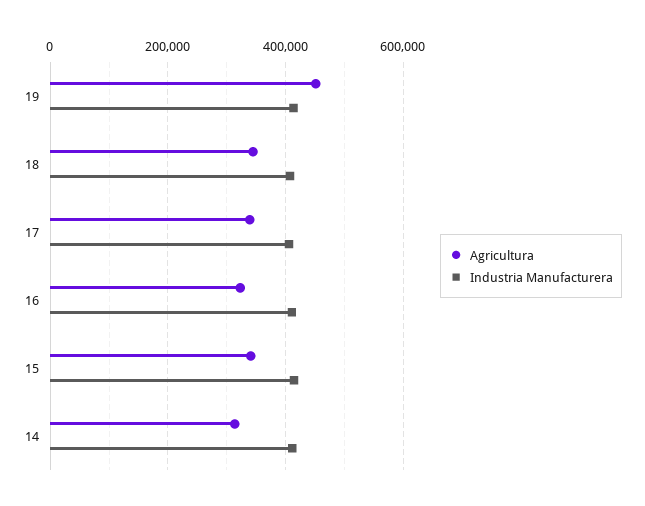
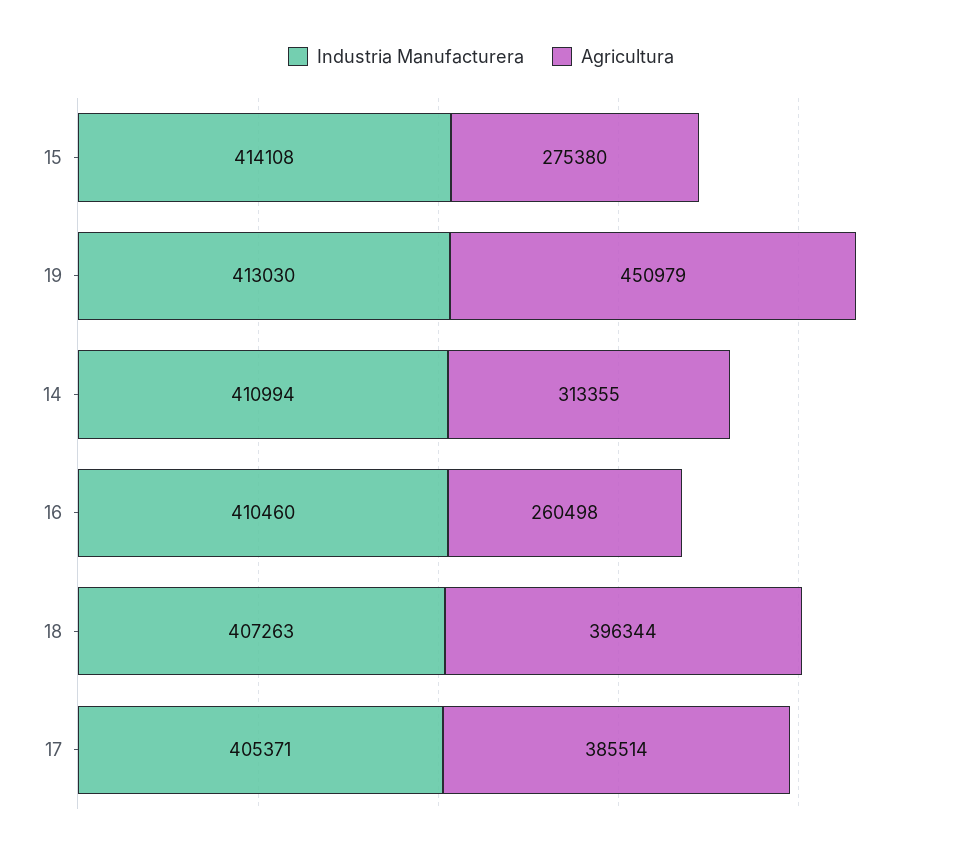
Agricultura, 18: 340000 -> 396344
Agricultura, 17: 340000 -> 385514
Agricultura, 16: 320000 -> 260498
Agricultura, 15: 340000 -> 275380

